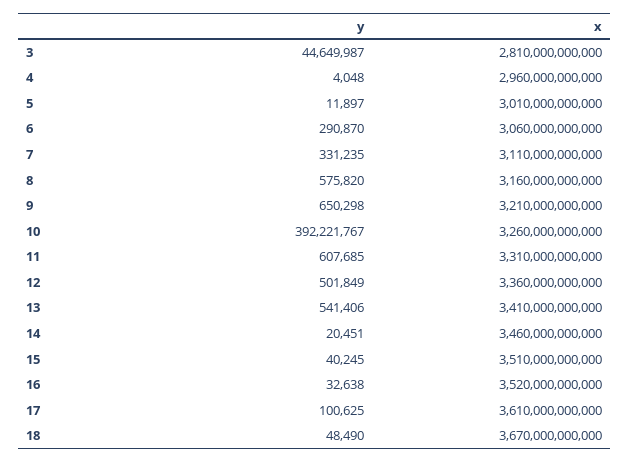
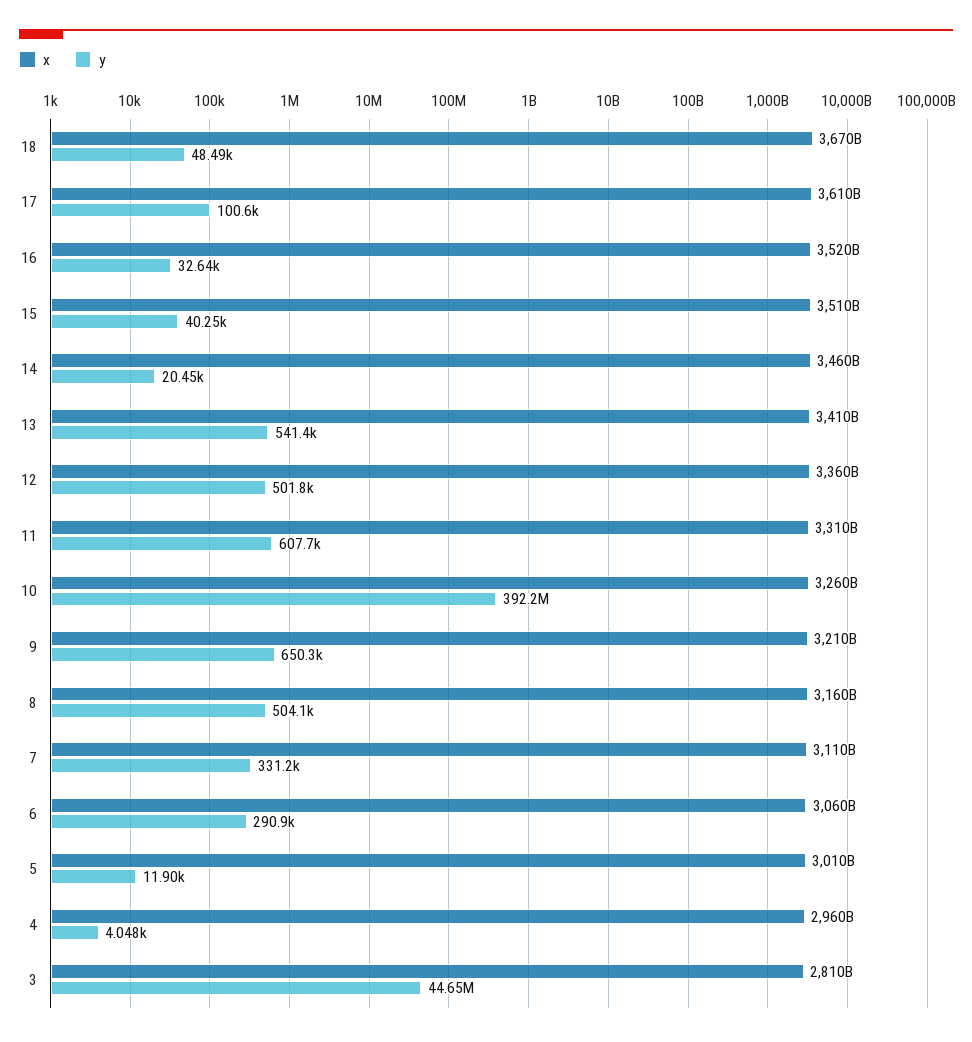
y, 8: 575820 -> 504100

